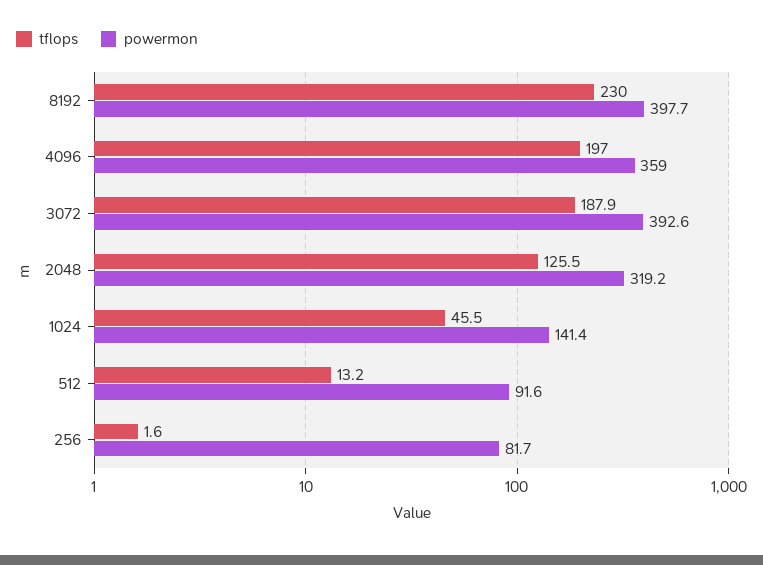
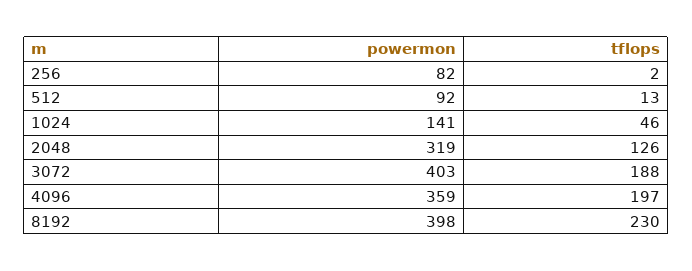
powermon, 3072: 392.6 -> 403

